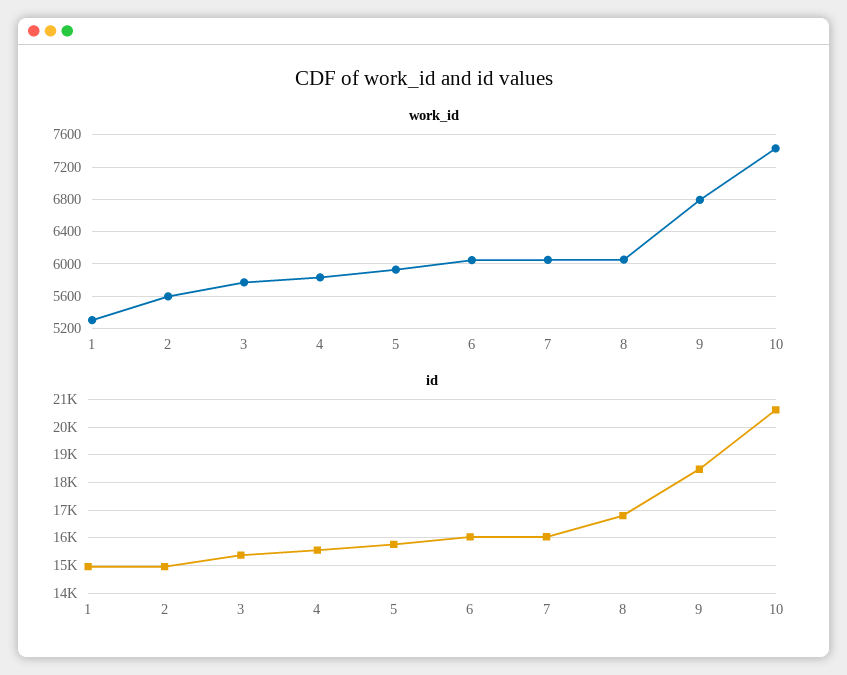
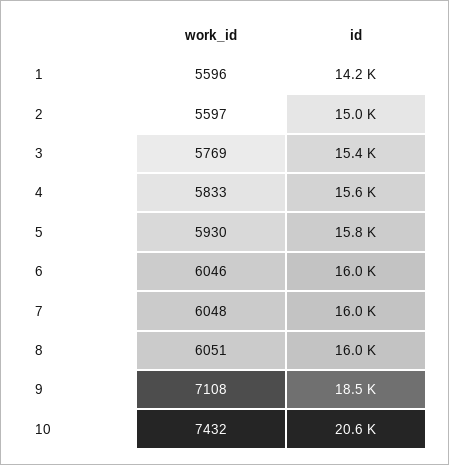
work_id, 1: 5300 -> 5596
work_id, 9: 6800 -> 7108
id, 1: 15000 -> 14200
id, 8: 16750 -> 16000

